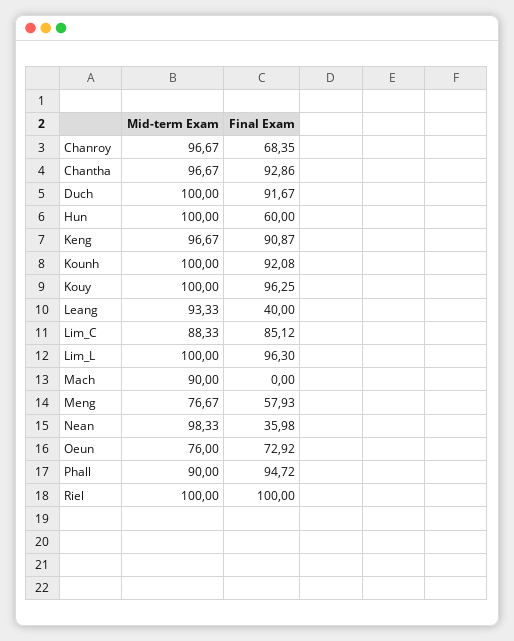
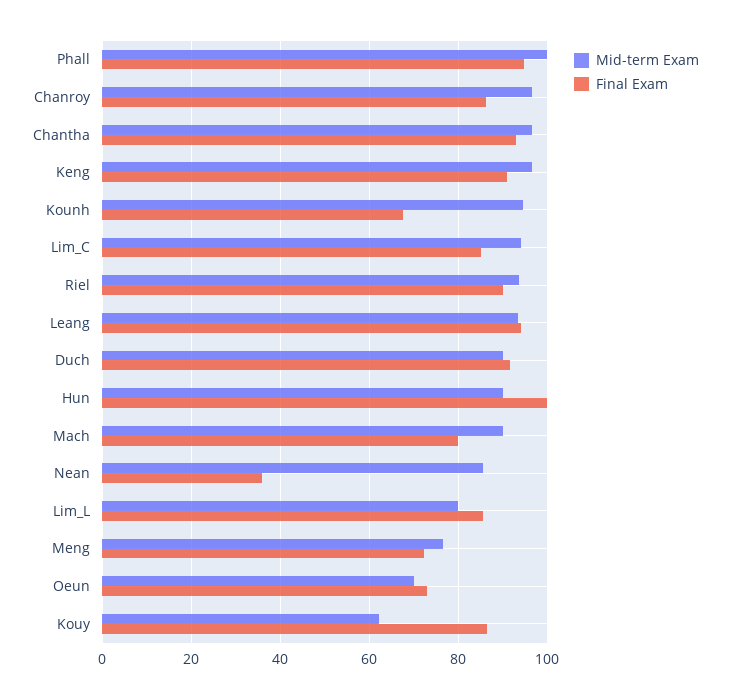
Final Exam, Chanroy: 68.35 -> 86
Mid-term Exam, Duch: 100 -> 90
Mid-term Exam, Hun: 100 -> 90
Final Exam, Hun: 60 -> 100
Mid-term Exam, Kounh: 100 -> 94
Final Exam, Kounh: 92.08 -> 68
Mid-term Exam, Kouy: 100 -> 62
Final Exam, Kouy: 96.25 -> 86
Final Exam, Leang: 40 -> 94
Mid-term Exam, Lim_C: 88.33 -> 94
Mid-term Exam, Lim_L: 100 -> 80
Final Exam, Lim_L: 96.3 -> 86
Final Exam, Mach: 0 -> 80
Final Exam, Meng: 57.93 -> 72
Mid-term Exam, Nean: 98.33 -> 86
Mid-term Exam, Oeun: 76 -> 70
Mid-term Exam, Phall: 90 -> 100
Mid-term Exam, Riel: 100 -> 94
Final Exam, Riel: 100 -> 90

